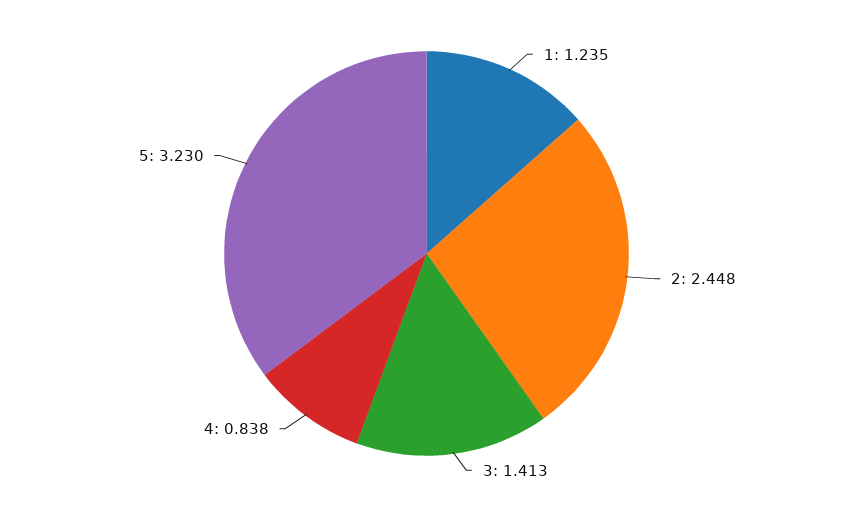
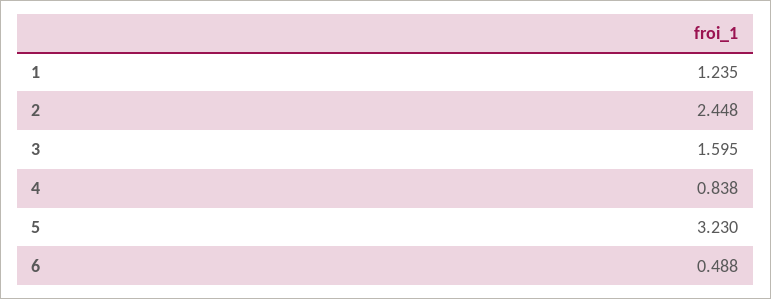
3: 1.413 -> 1.595
6: none -> 0.488

